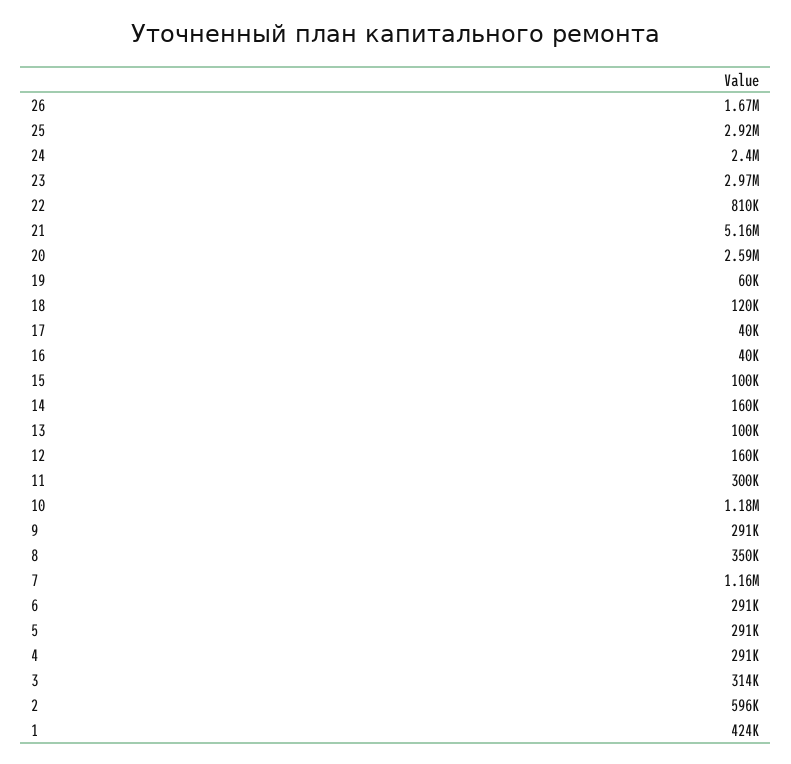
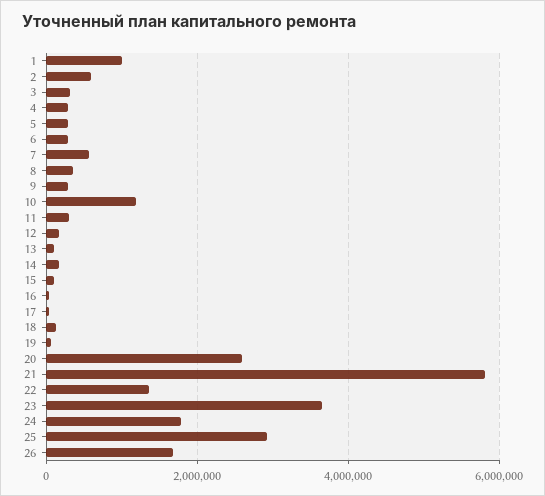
24: 2400000 -> 1800000
23: 2970000 -> 3600000
22: 810000 -> 1400000
21: 5160000 -> 5800000
7: 1160000 -> 600000
1: 424000 -> 1000000

